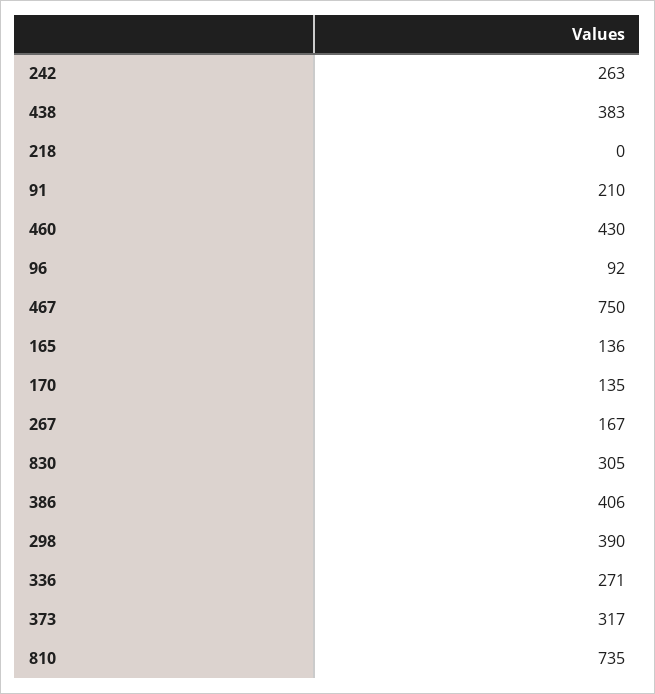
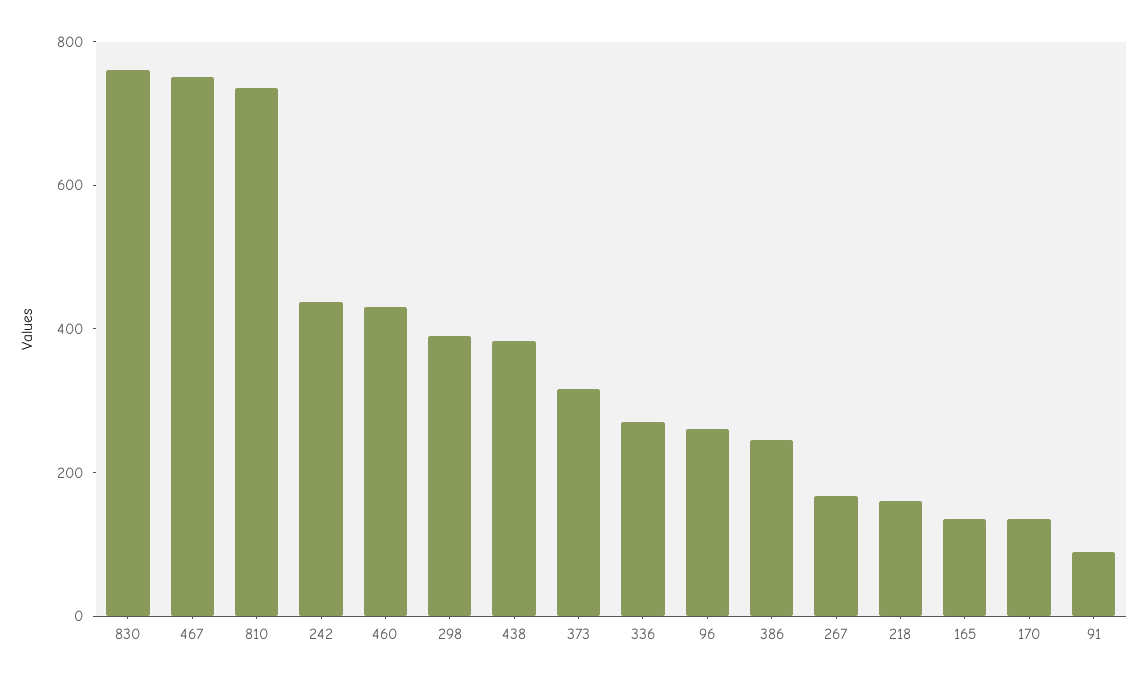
242: 263 -> 450
218: 0 -> 150
91: 210 -> 100
96: 92 -> 250
830: 305 -> 750
386: 406 -> 250

